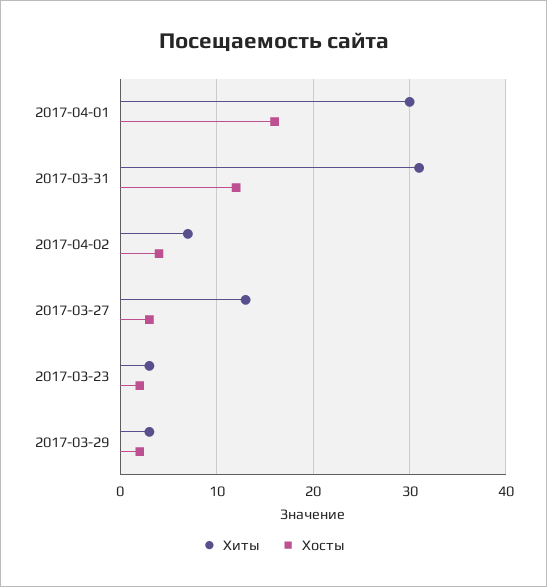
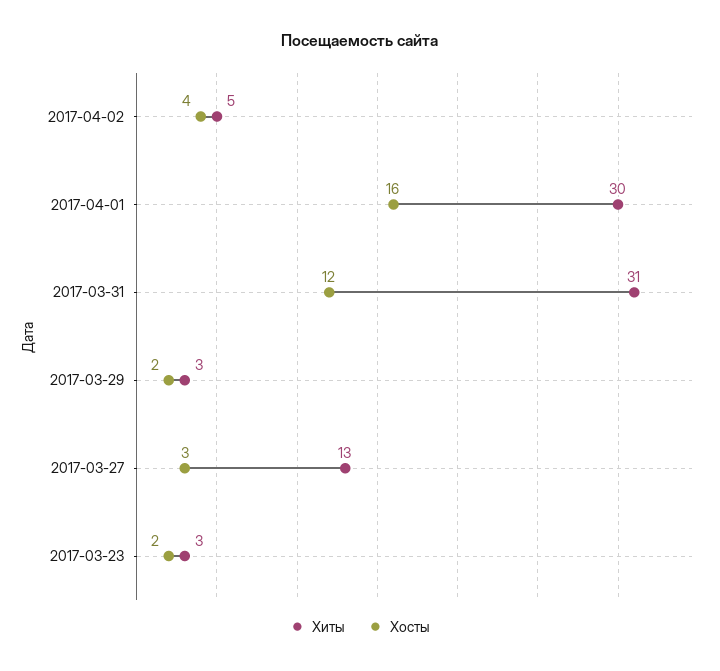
Хиты, 2017-04-02: 7 -> 5

